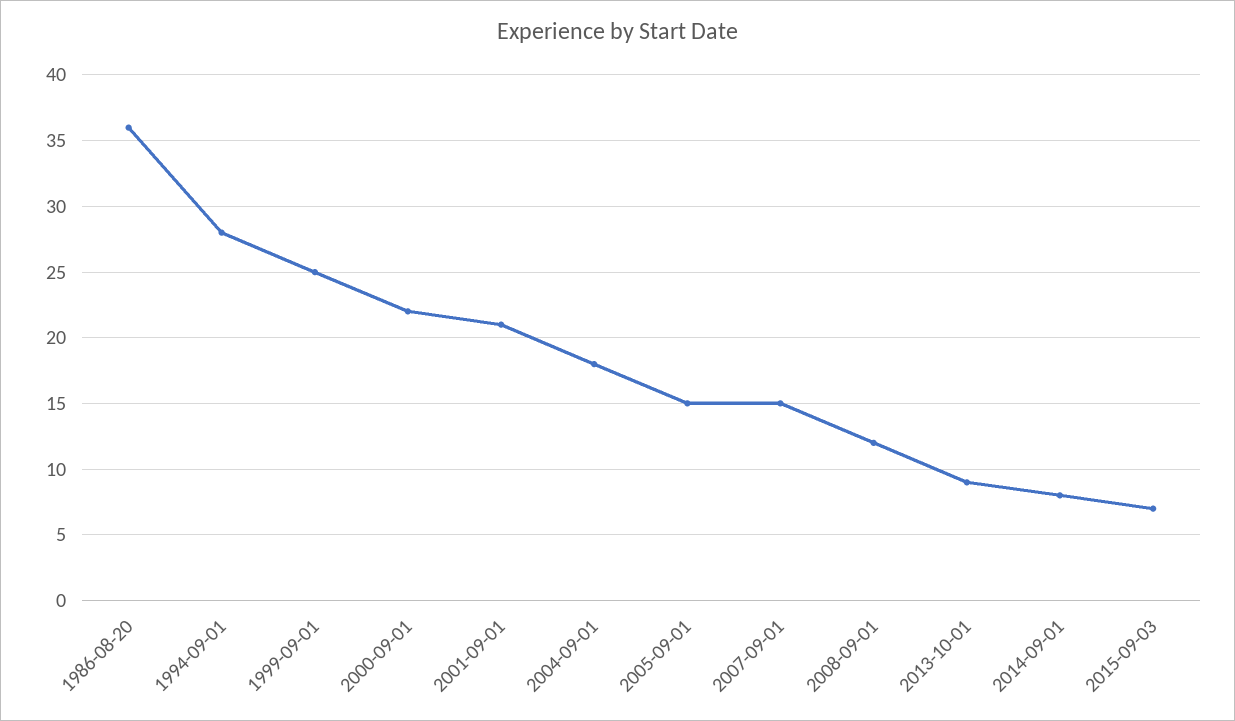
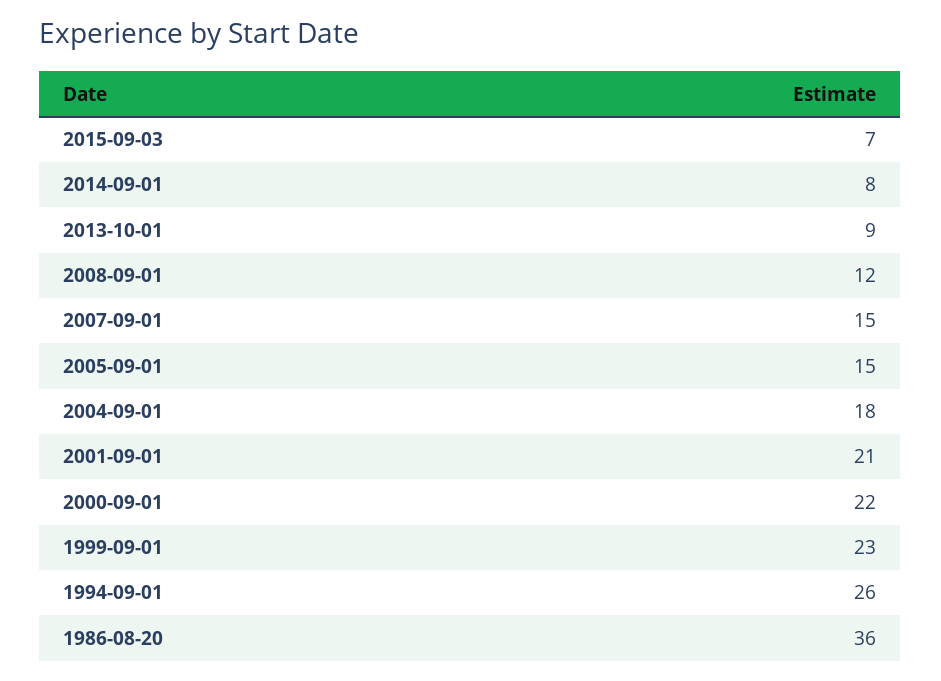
1994-09-01: 28 -> 26
1999-09-01: 25 -> 23

